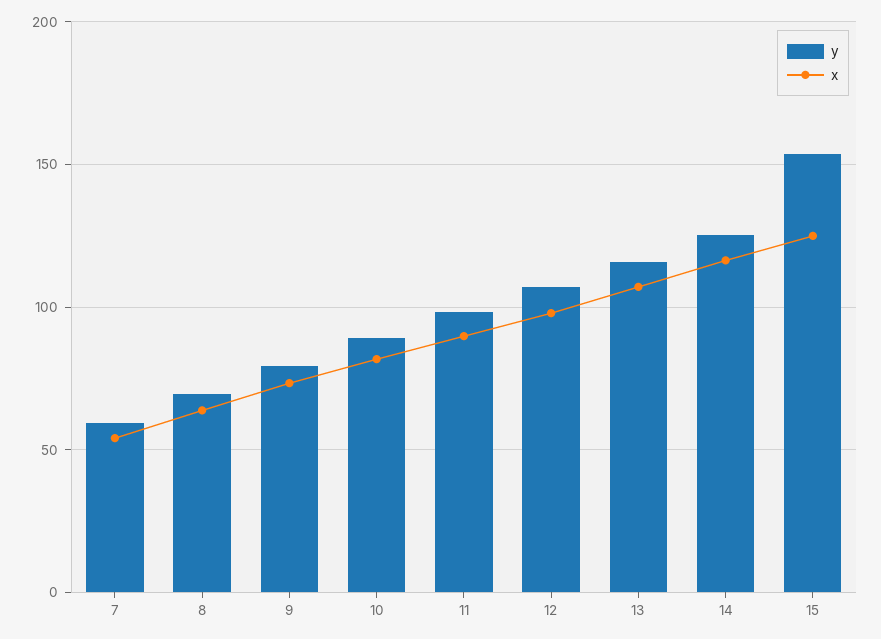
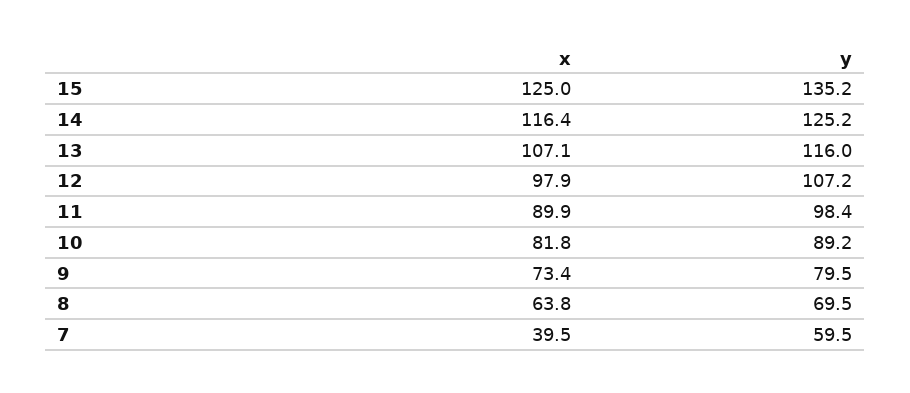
x, 7: 55 -> 39.5
y, 15: 155 -> 135.2

